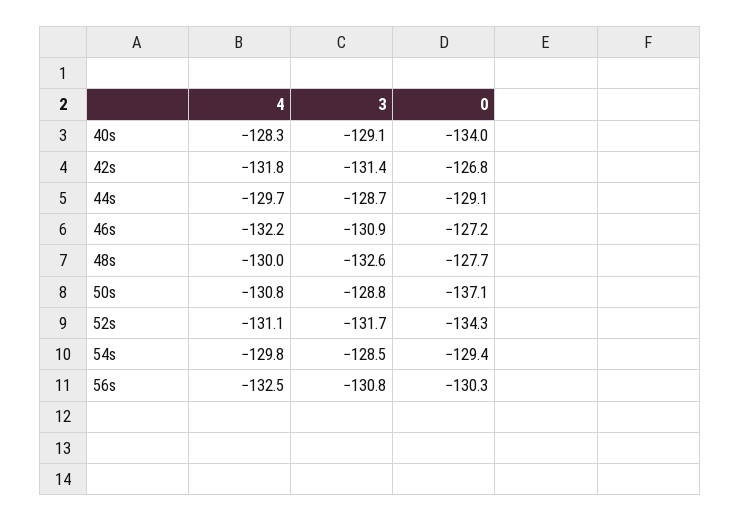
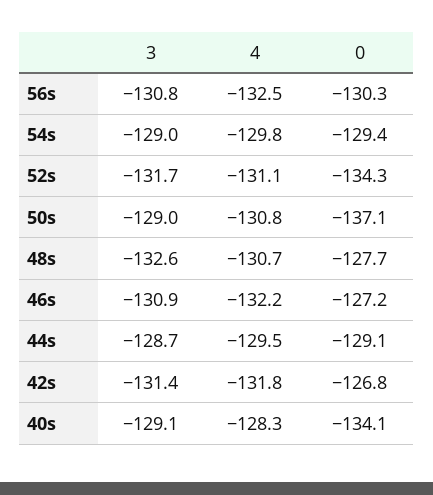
0, 40s: -134 -> -134.1
4, 44s: -129.7 -> -129.5
4, 48s: -130 -> -130.7
3, 50s: -128.8 -> -129
3, 54s: -128.5 -> -129

